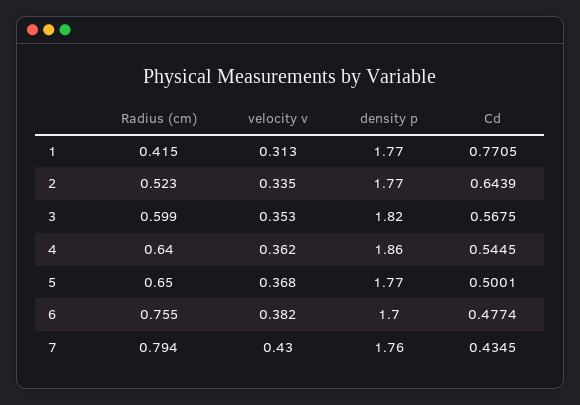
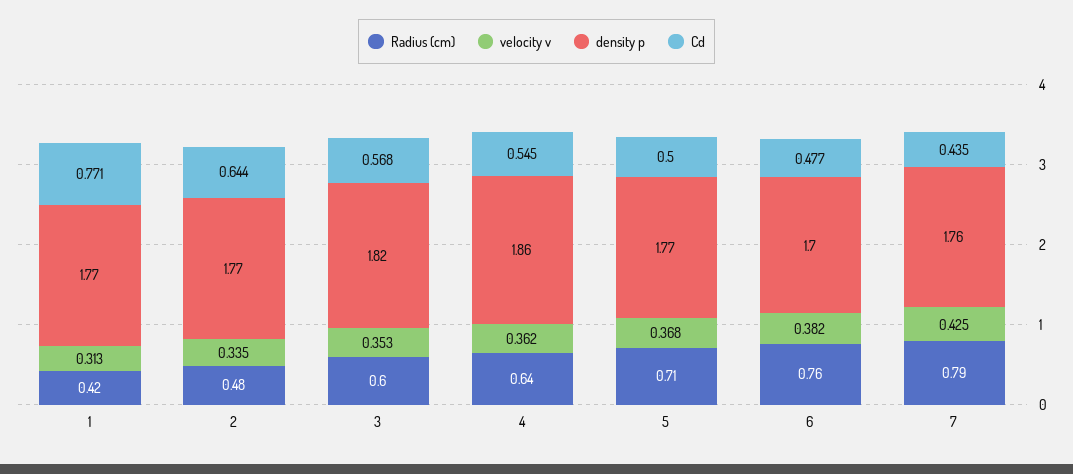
Radius (cm), 2: 0.523 -> 0.48
Radius (cm), 5: 0.65 -> 0.71
velocity v, 7: 0.43 -> 0.425

